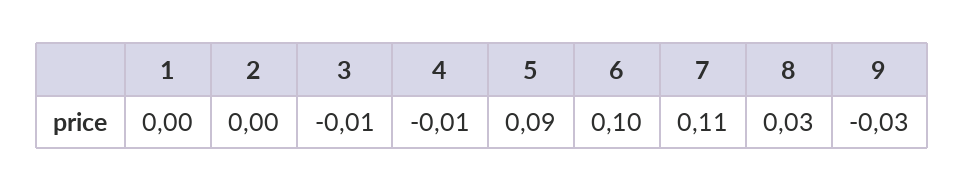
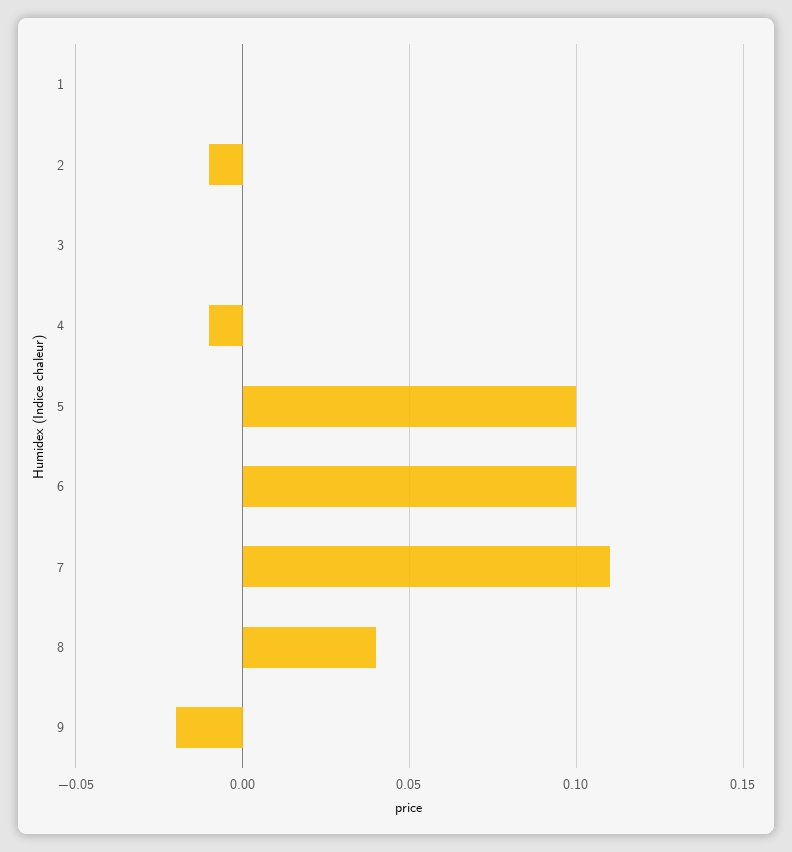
2: 0 -> -0.01
3: -0.01 -> 0
5: 0.09 -> 0.1
8: 0.03 -> 0.04
9: -0.03 -> -0.02

